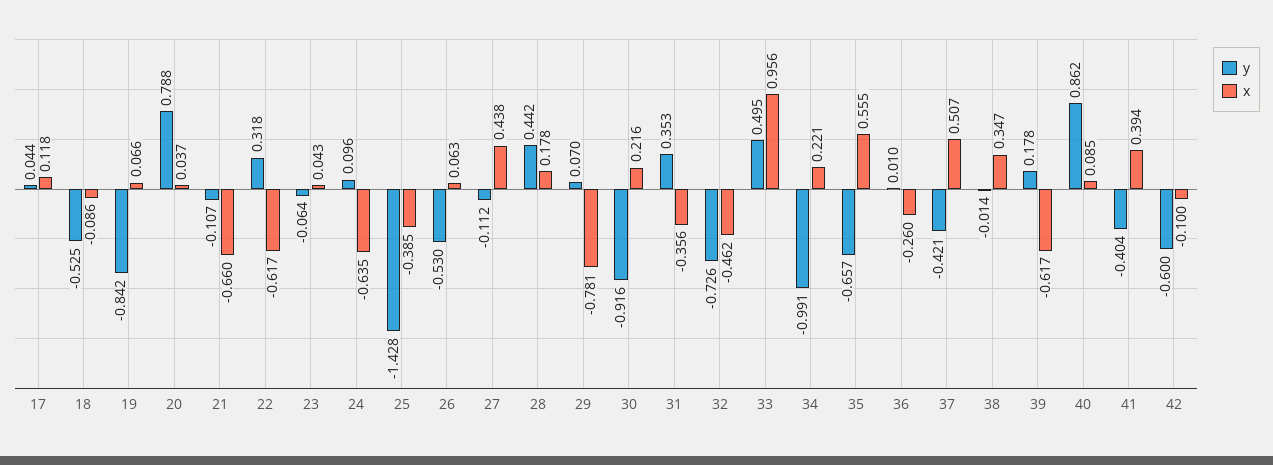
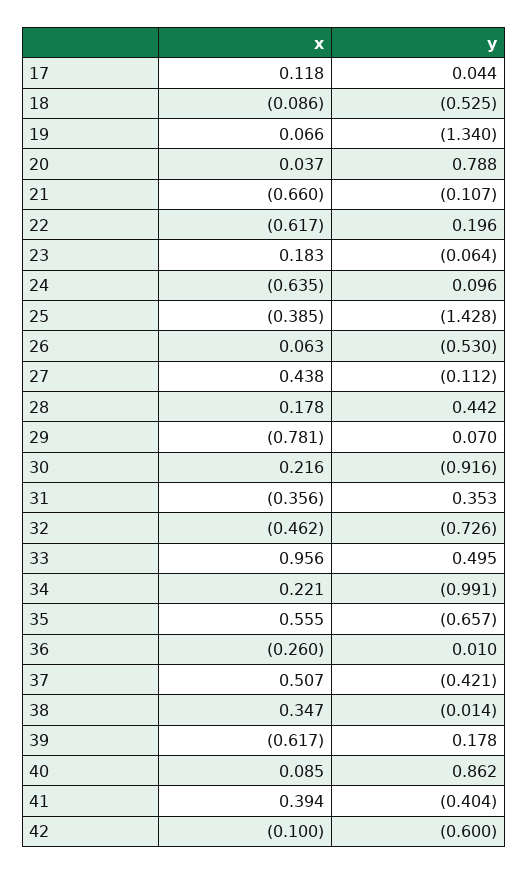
y, 19: -0.842 -> -1.34
y, 22: 0.318 -> 0.196
x, 23: 0.043 -> 0.183

